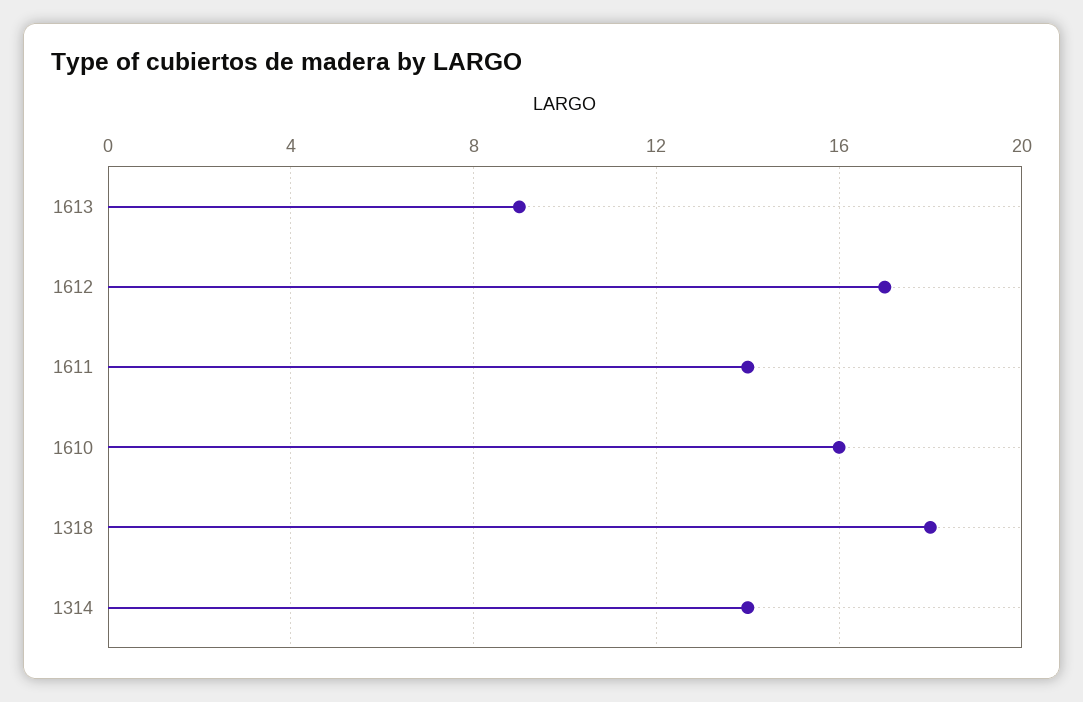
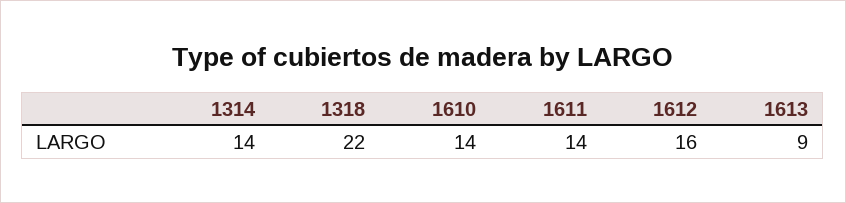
1612: 17 -> 16
1610: 16 -> 14
1318: 18 -> 22

